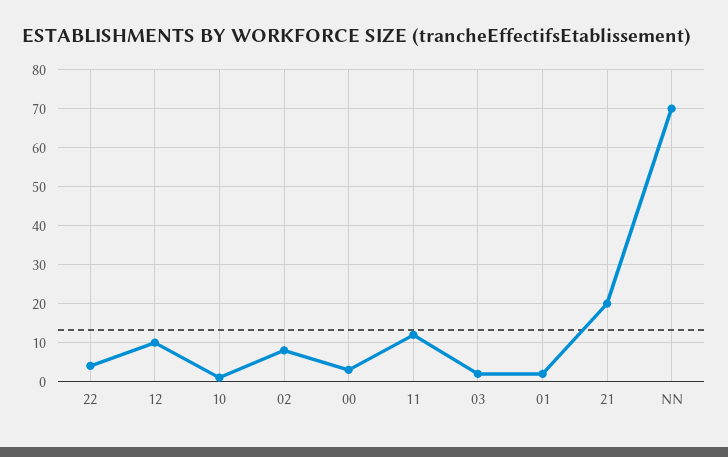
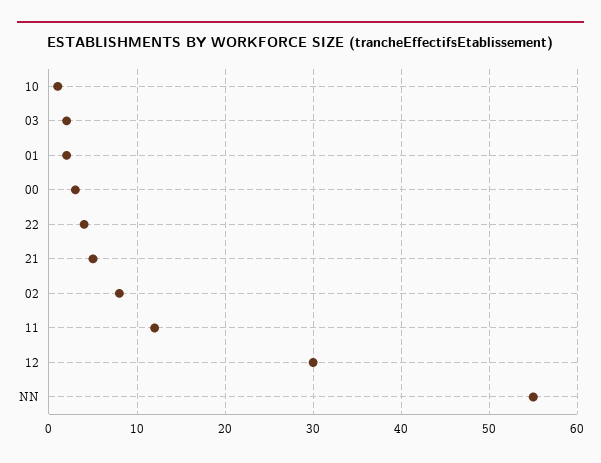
12: 10 -> 30
21: 20 -> 5
NN: 70 -> 55

